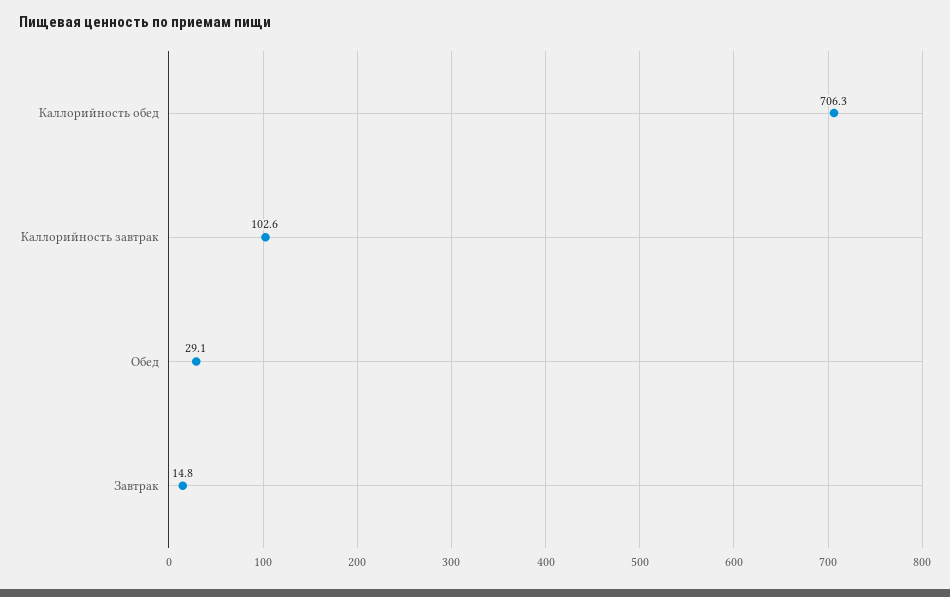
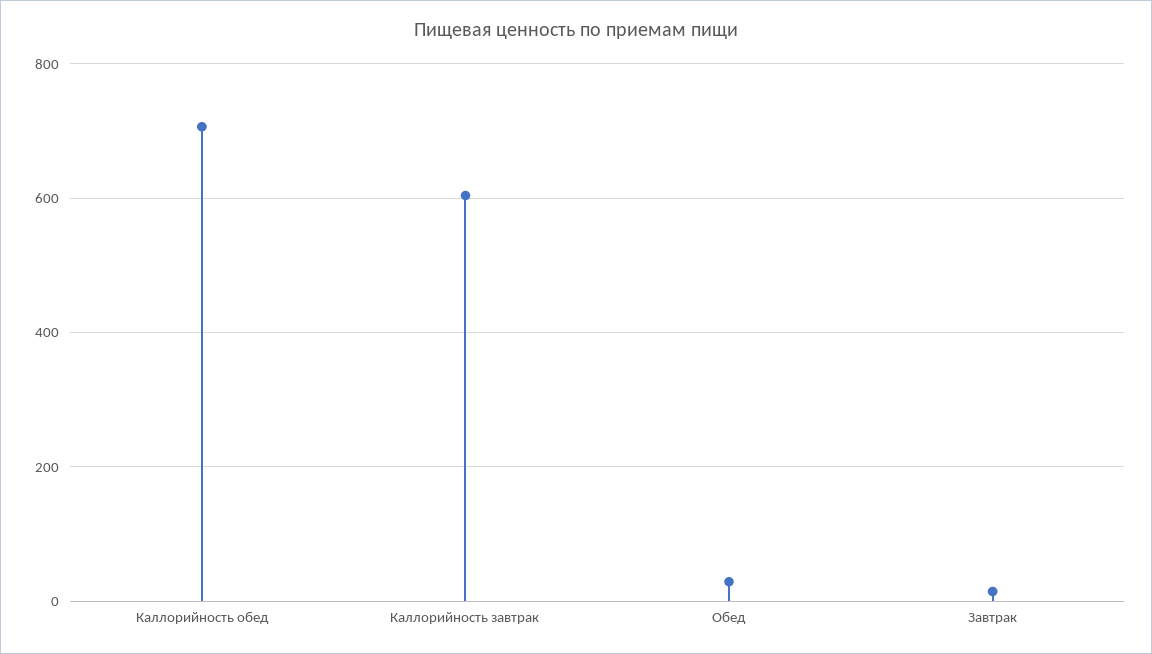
Каллорийность завтрак: 102.6 -> 600

